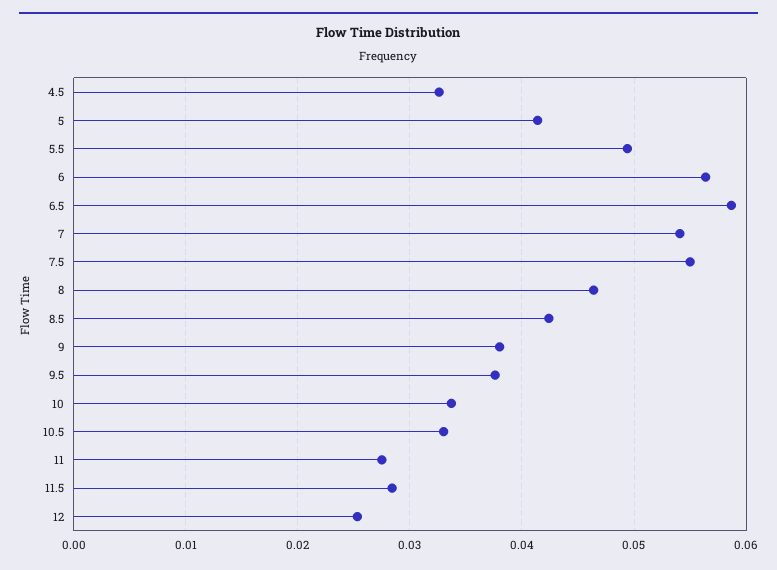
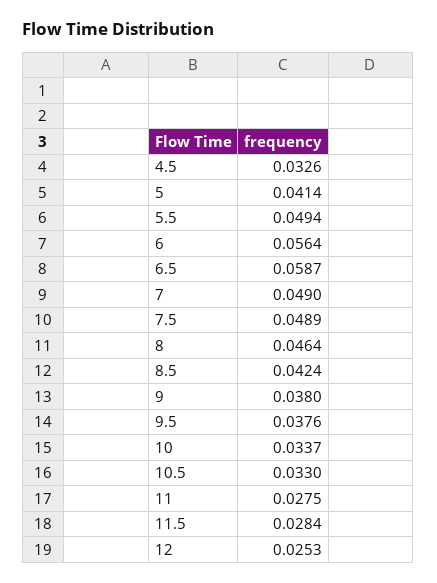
7: 0.054 -> 0.049
7.5: 0.055 -> 0.0489

